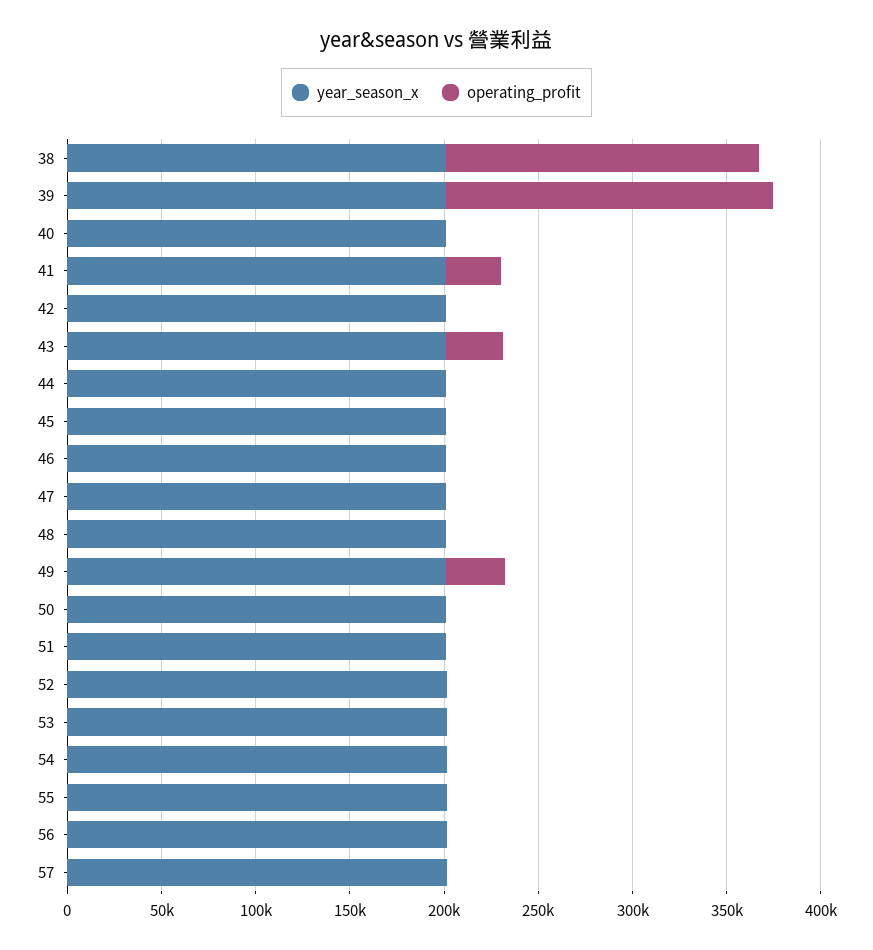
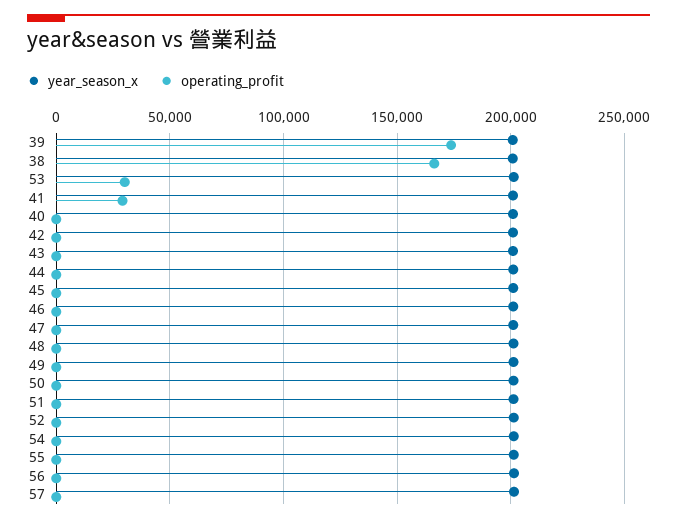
operating_profit, 43: 30000 -> 0
operating_profit, 49: 30000 -> 0
operating_profit, 53: 0 -> 30000

